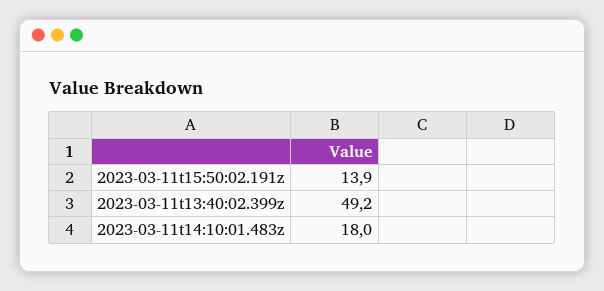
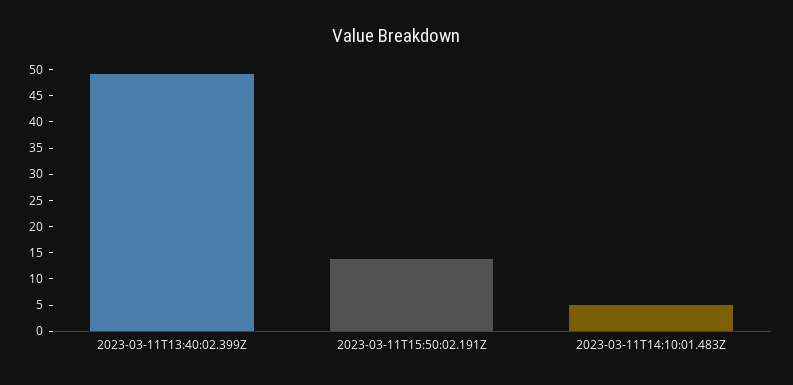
2023-03-11t14:10:01.483z: 18 -> 5

